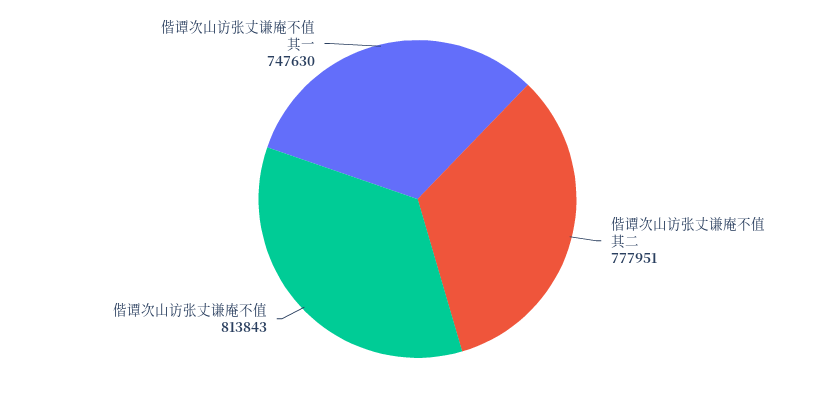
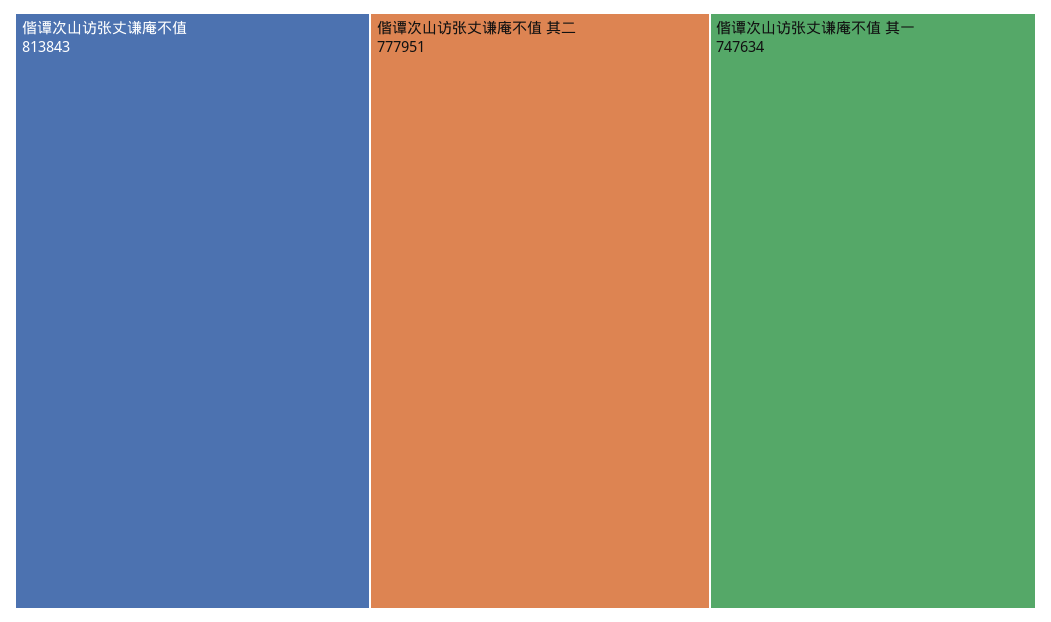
偕谭次山访张丈谦庵不值 其一: 747630 -> 747634

